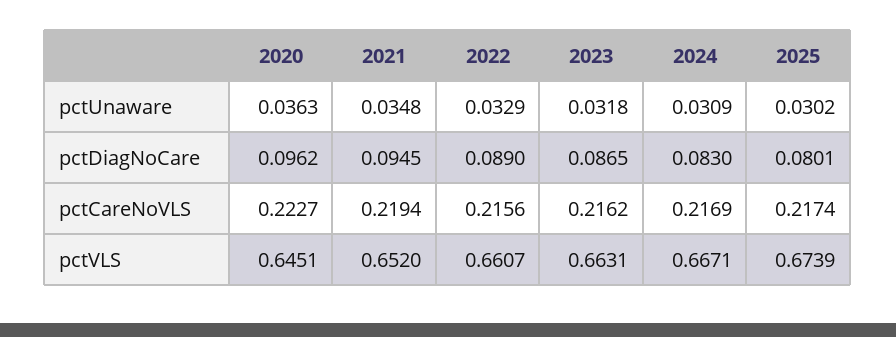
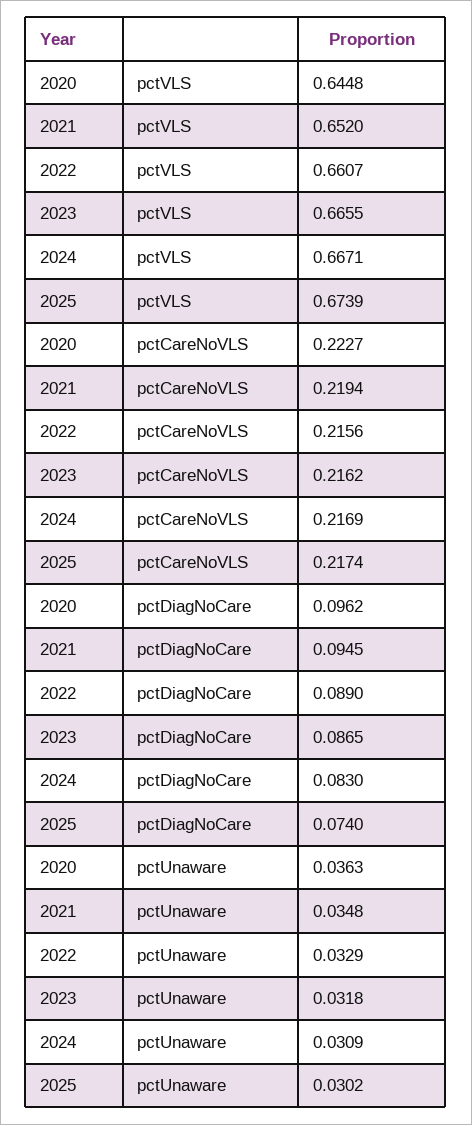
2025, pctDiagNoCare: 0.0801 -> 0.074
2020, pctVLS: 0.6451 -> 0.6448
2023, pctVLS: 0.6631 -> 0.6655

